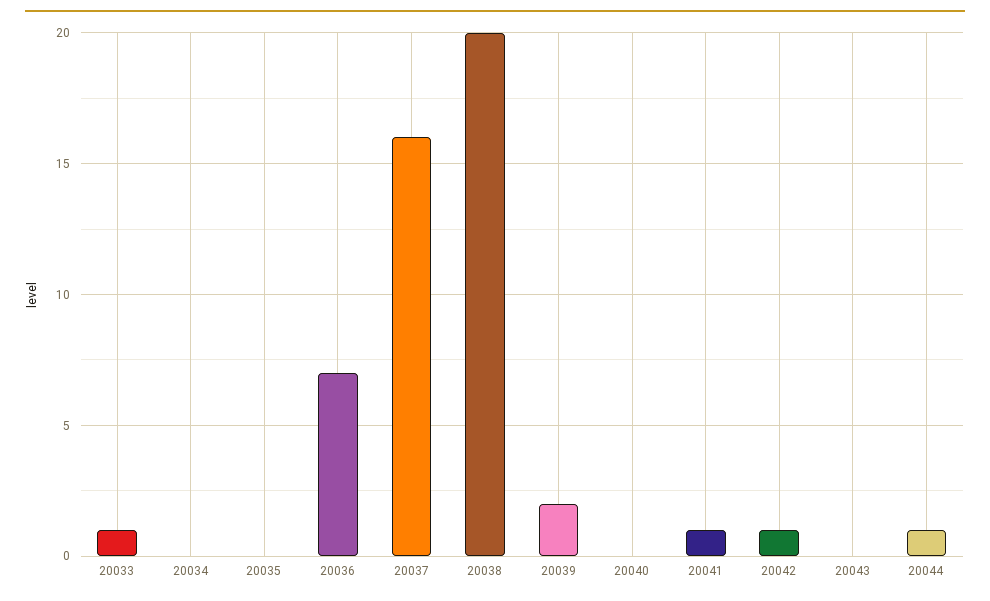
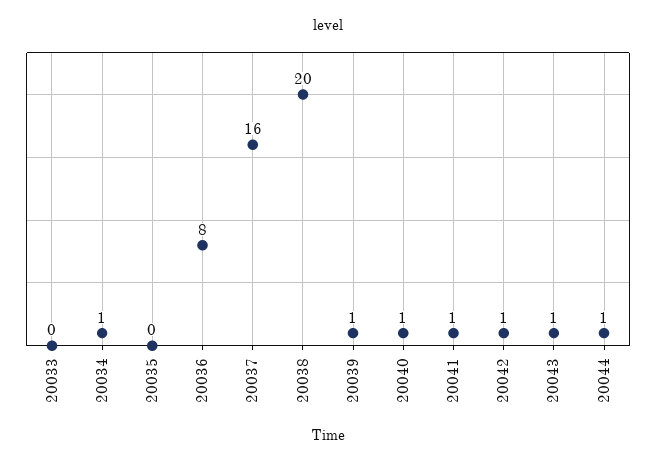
20033: 1 -> 0
20034: 0 -> 1
20036: 7 -> 8
20039: 2 -> 1
20040: 0 -> 1
20043: 0 -> 1

